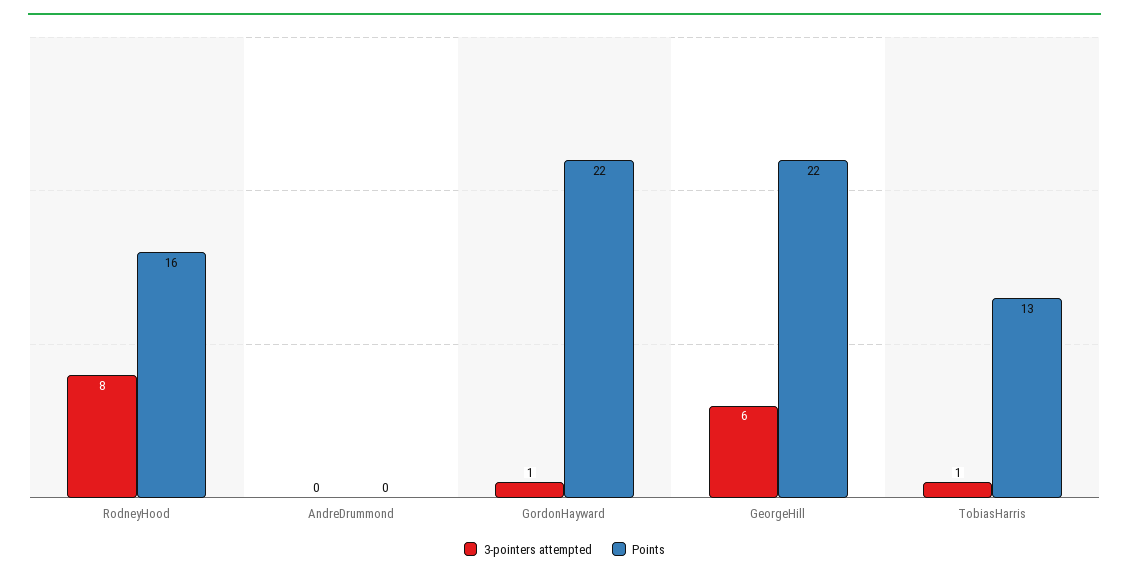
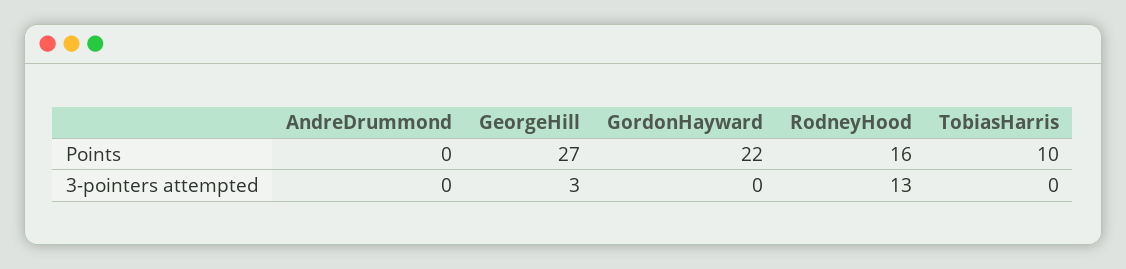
3-pointers attempted, RodneyHood: 8 -> 13
3-pointers attempted, GordonHayward: 1 -> 0
3-pointers attempted, GeorgeHill: 6 -> 3
Points, GeorgeHill: 22 -> 27
3-pointers attempted, TobiasHarris: 1 -> 0
Points, TobiasHarris: 13 -> 10

